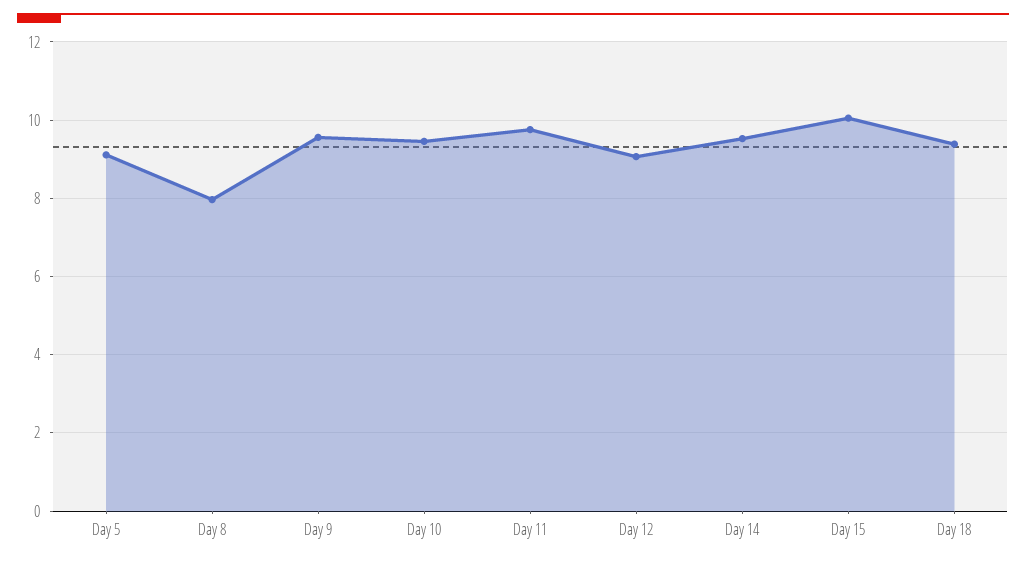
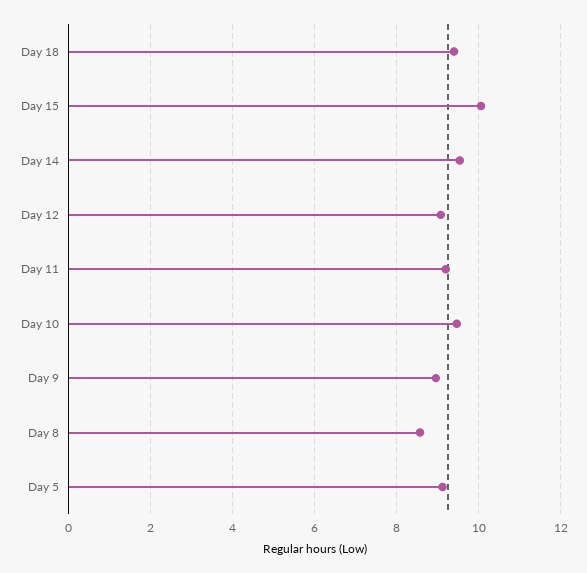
Day 8: 8 -> 8.6
Day 9: 9.6 -> 9
Day 11: 9.8 -> 9.2

